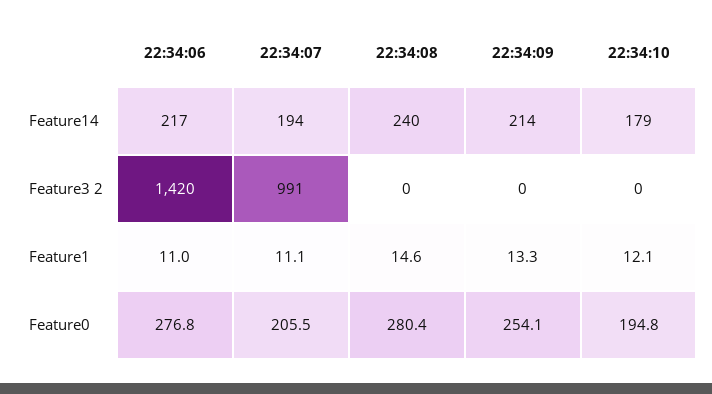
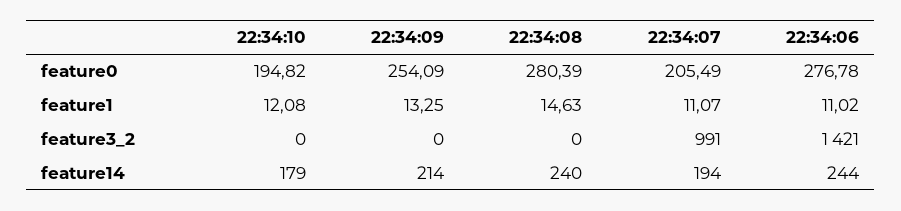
22:34:06, Feature14: 217 -> 244
22:34:06, Feature3 2: 1420 -> 1421

